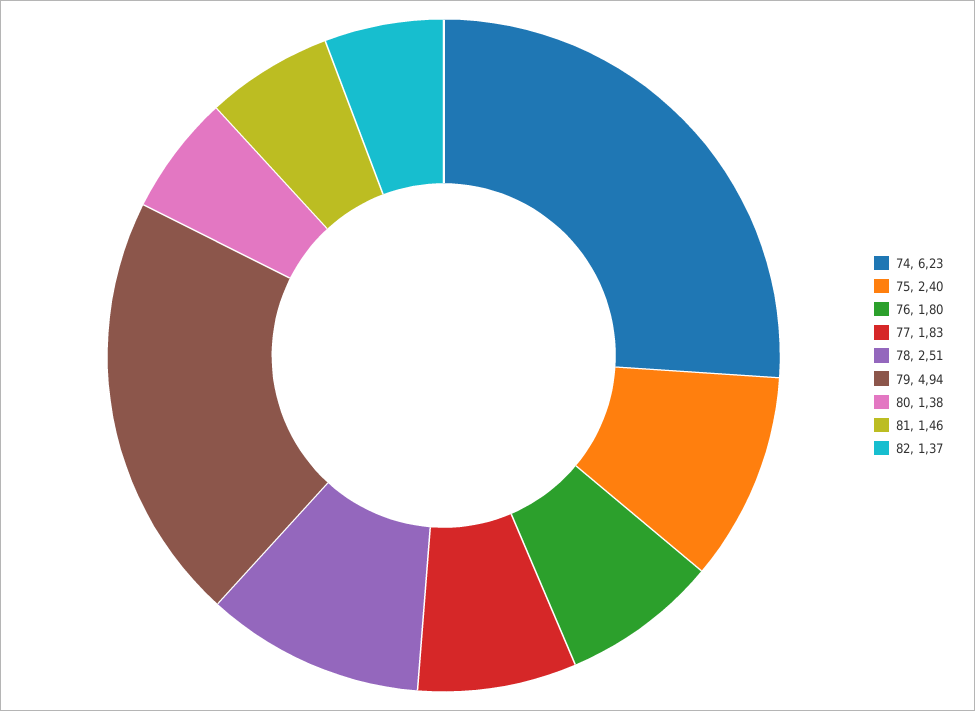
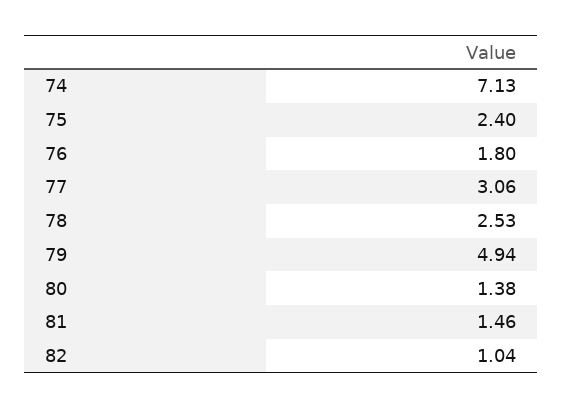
74: 6.23 -> 7.13
77: 1.83 -> 3.06
78: 2.51 -> 2.53
82: 1.37 -> 1.04

